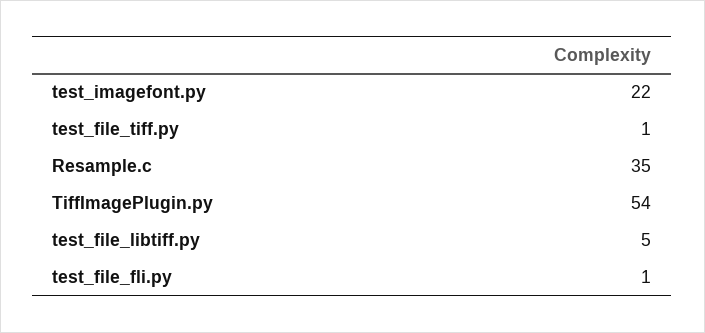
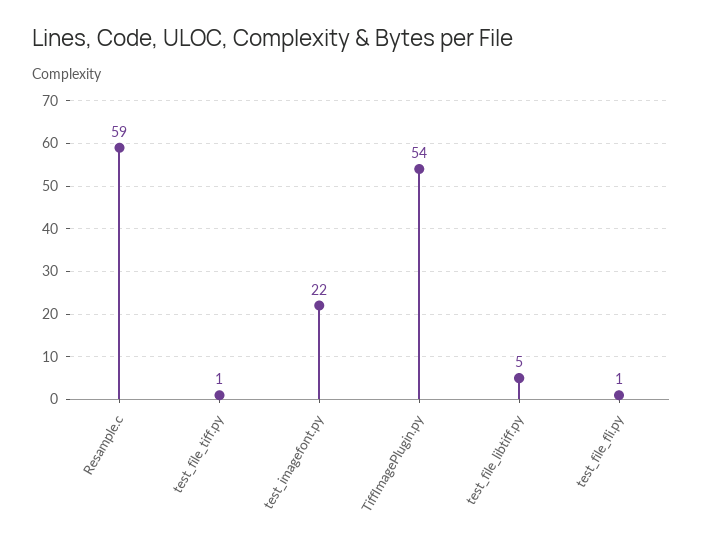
Resample.c: 35 -> 59

